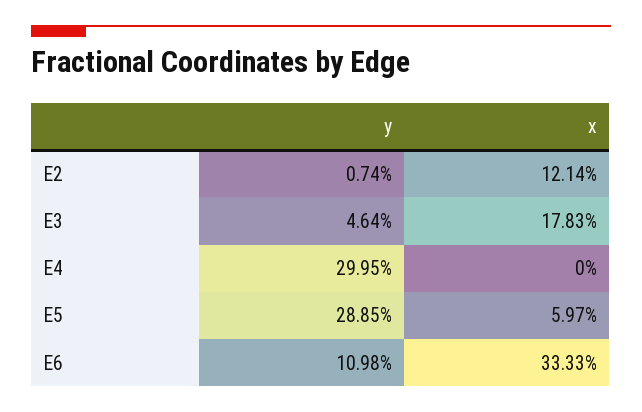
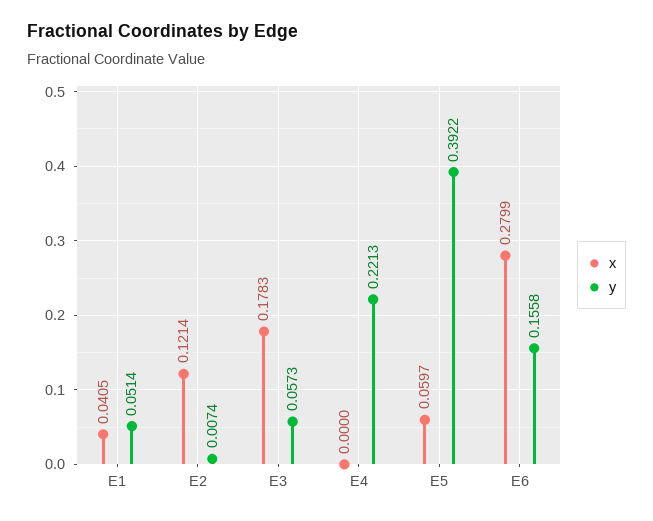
y, E3: 0.0464 -> 0.0573
y, E4: 0.2995 -> 0.2213
y, E5: 0.2885 -> 0.3922
y, E6: 0.1098 -> 0.1558
x, E6: 0.3333 -> 0.2799
x, E1: none -> 0.0405
y, E1: none -> 0.0514

